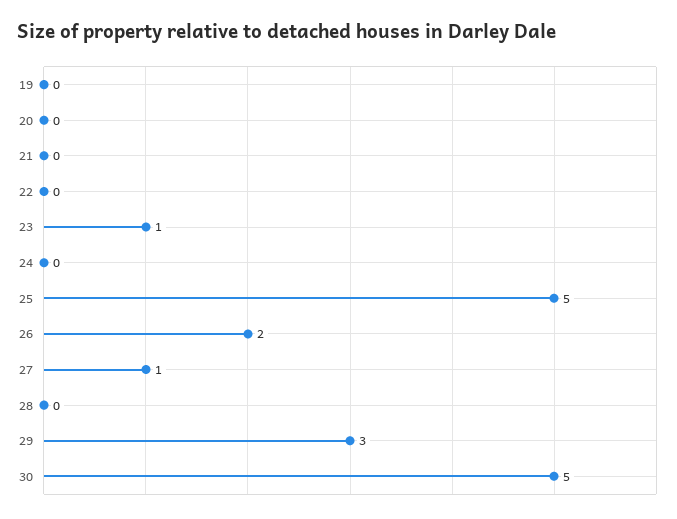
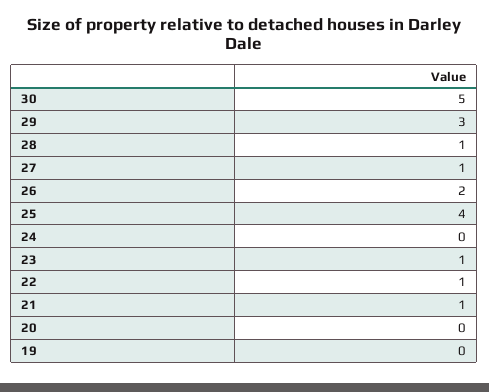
21: 0 -> 1
22: 0 -> 1
25: 5 -> 4
28: 0 -> 1

